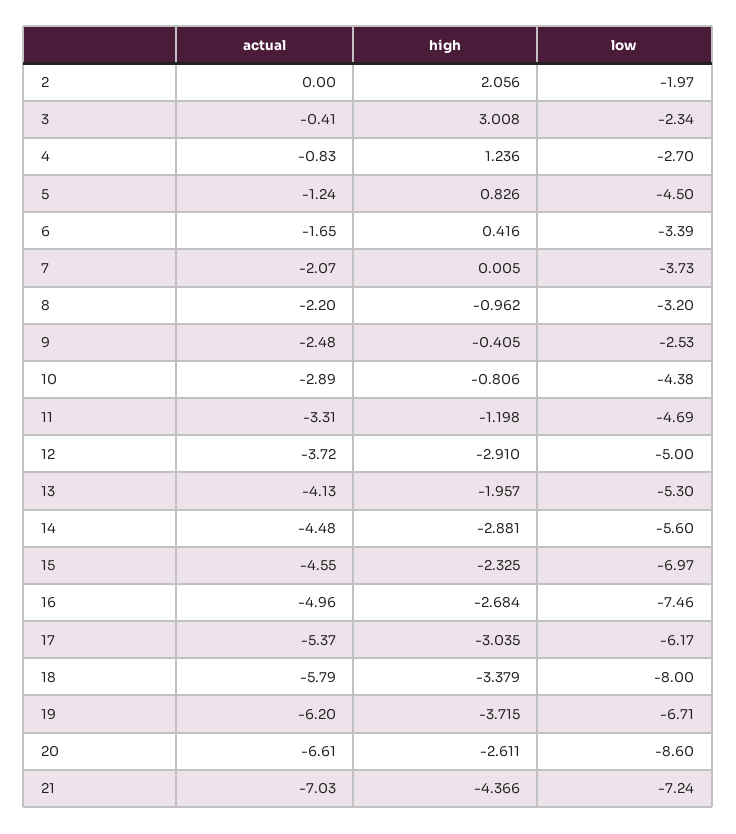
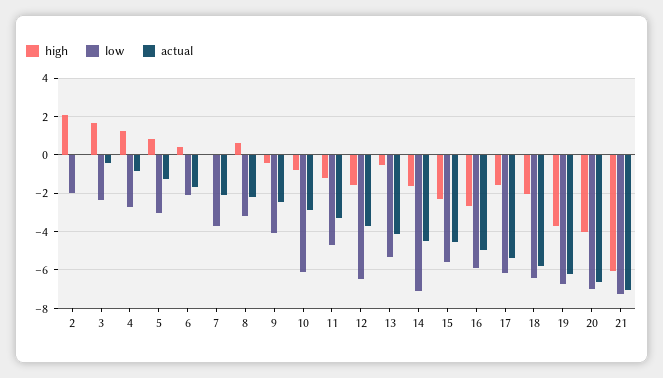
high, 3: 3.008 -> 1.5
low, 5: -4.5 -> -3
low, 6: -3.39 -> -2
high, 8: -0.962 -> 0.5
low, 9: -2.53 -> -4
low, 10: -4.38 -> -6
high, 12: -2.91 -> -1.5
low, 12: -5 -> -6.5
high, 13: -1.957 -> -0.5
high, 14: -2.881 -> -1.5
low, 14: -5.6 -> -7
low, 15: -6.97 -> -5.5
low, 16: -7.46 -> -6
high, 17: -3.035 -> -1.5
high, 18: -3.379 -> -2
low, 18: -8 -> -6.5
high, 20: -2.611 -> -4
low, 20: -8.6 -> -7
high, 21: -4.366 -> -6

